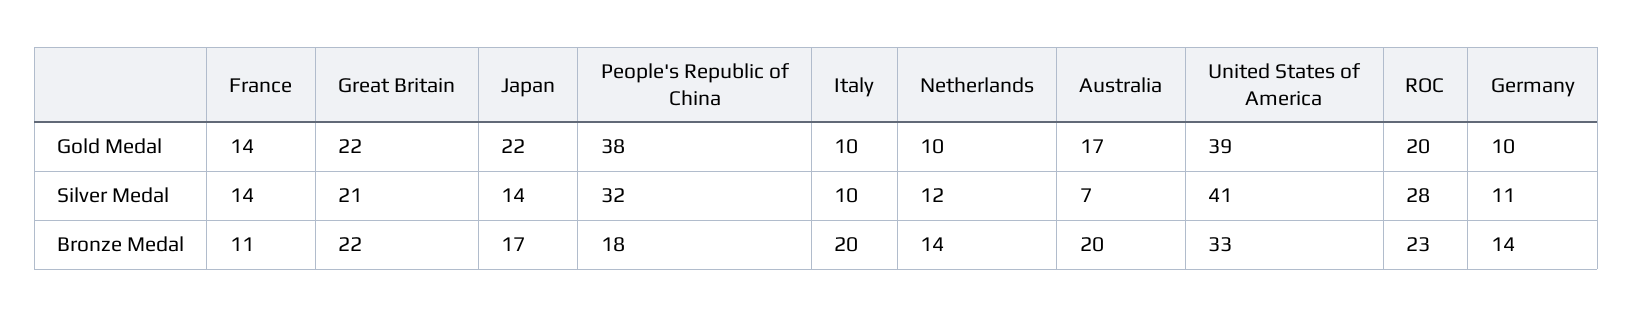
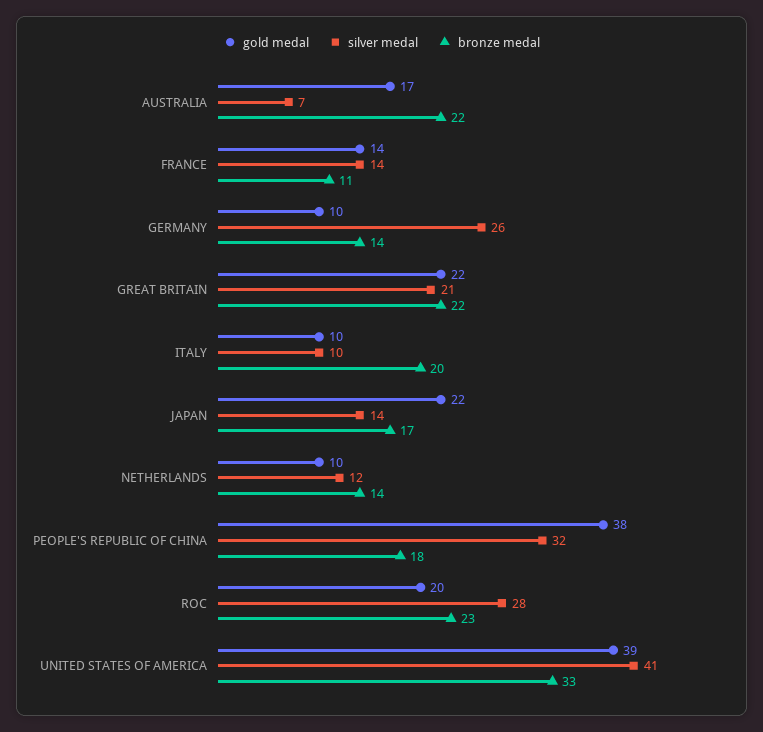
Silver Medal, Germany: 11 -> 26
Bronze Medal, Australia: 20 -> 22

